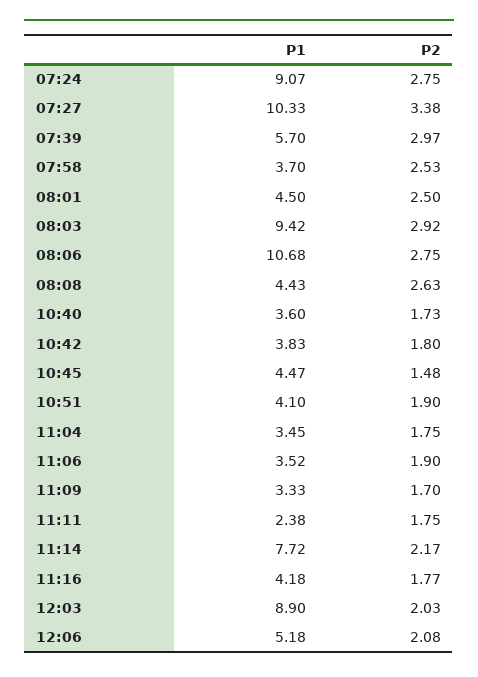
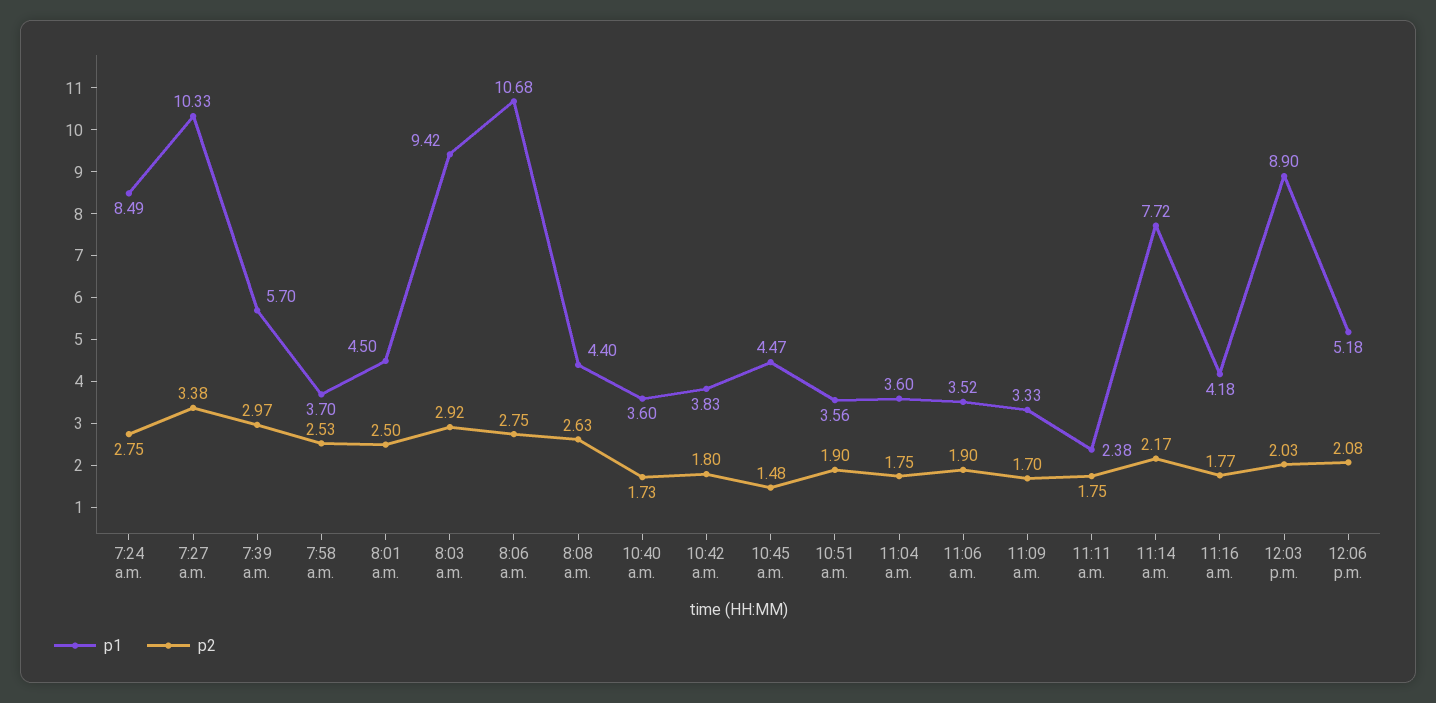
P1, 07:24: 9.07 -> 8.49
P1, 08:08: 4.43 -> 4.4
P1, 10:51: 4.1 -> 3.56
P1, 11:04: 3.45 -> 3.6

